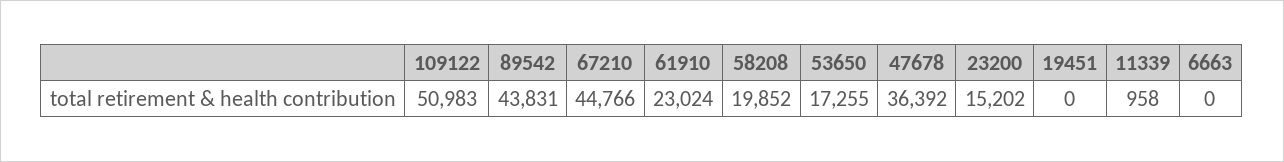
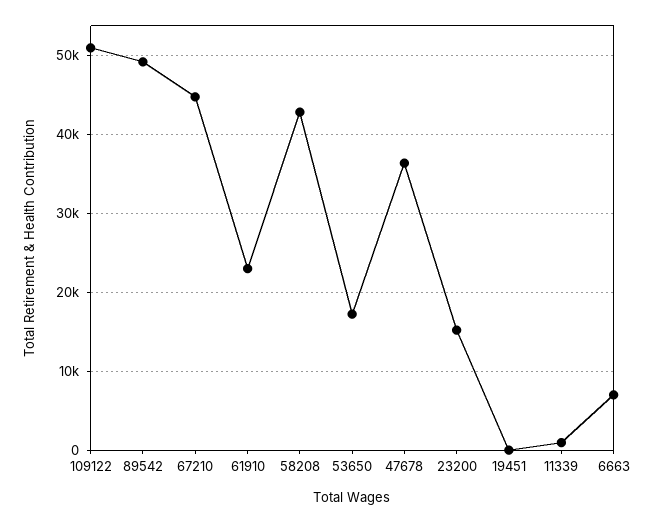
89542: 43831 -> 49000
58208: 19852 -> 43000
6663: 0 -> 7000

